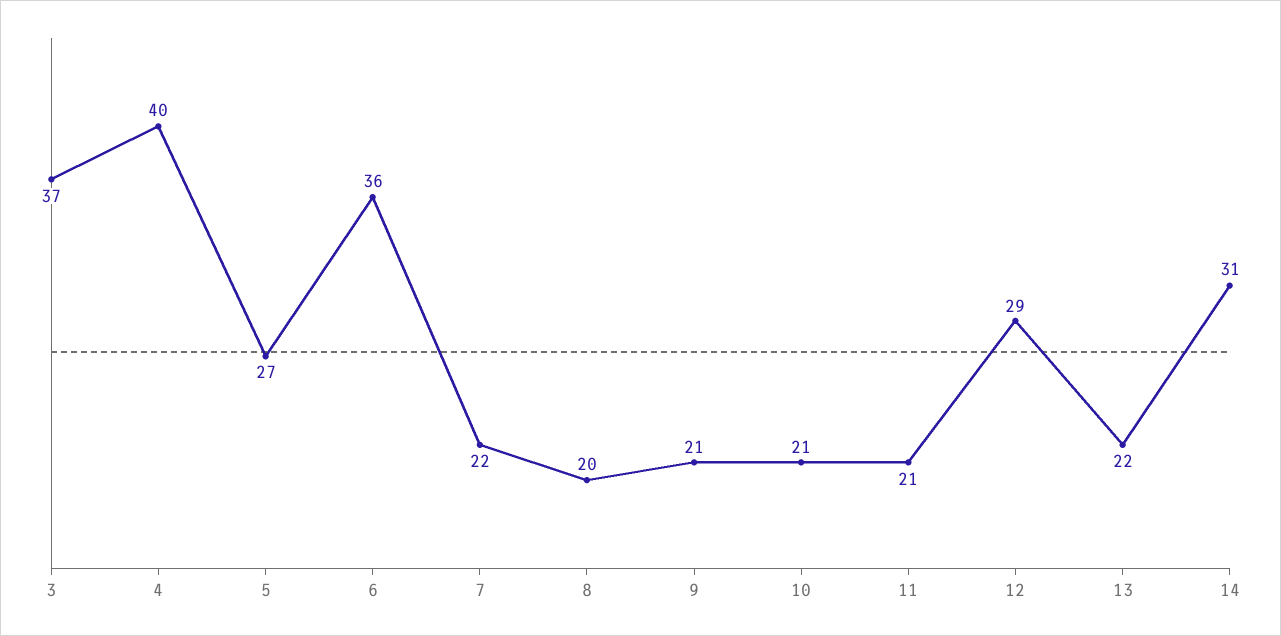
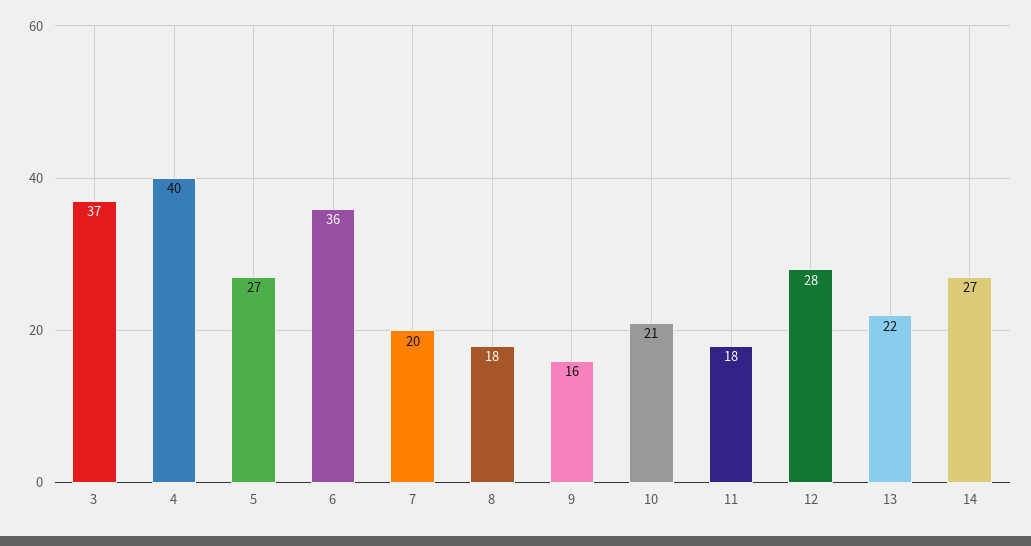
7: 22 -> 20
8: 20 -> 18
9: 21 -> 16
11: 21 -> 18
12: 29 -> 28
14: 31 -> 27

